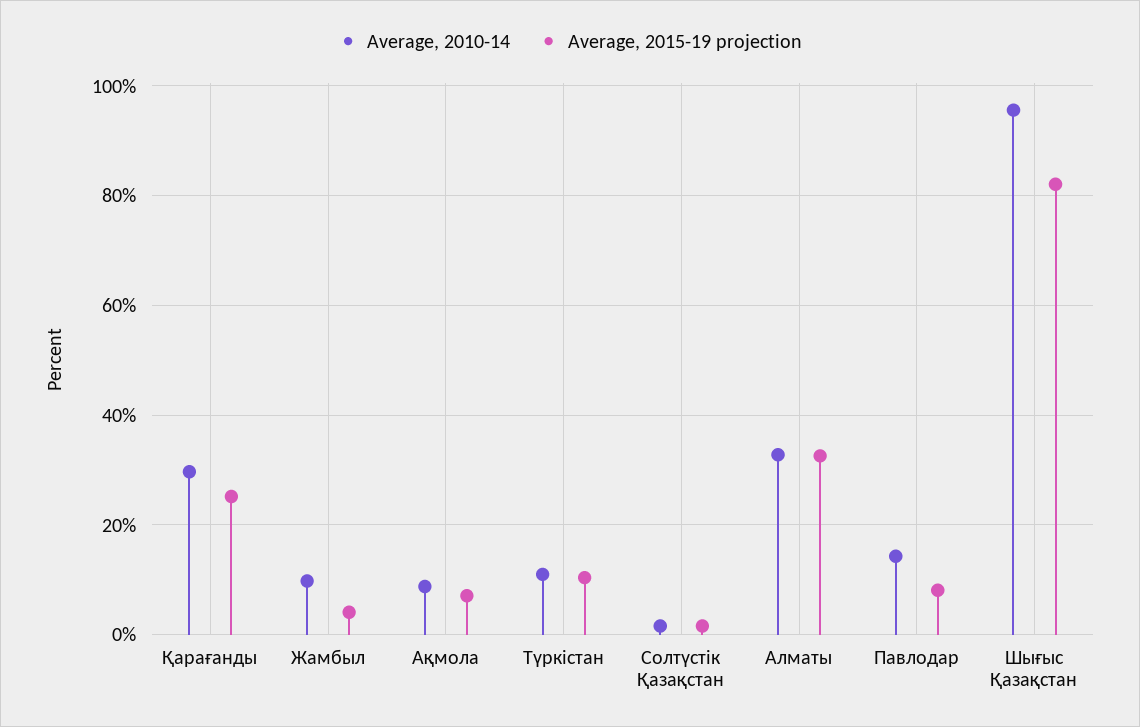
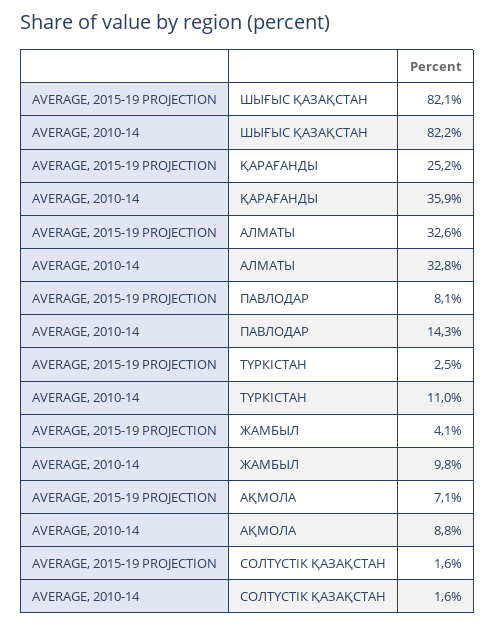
Average, 2010-14, Қарағанды: 30 -> 35.9
Average, 2015-19 projection, Түркістан: 10 -> 2.5
Average, 2010-14, Шығыс Қазақстан: 96 -> 82.2

